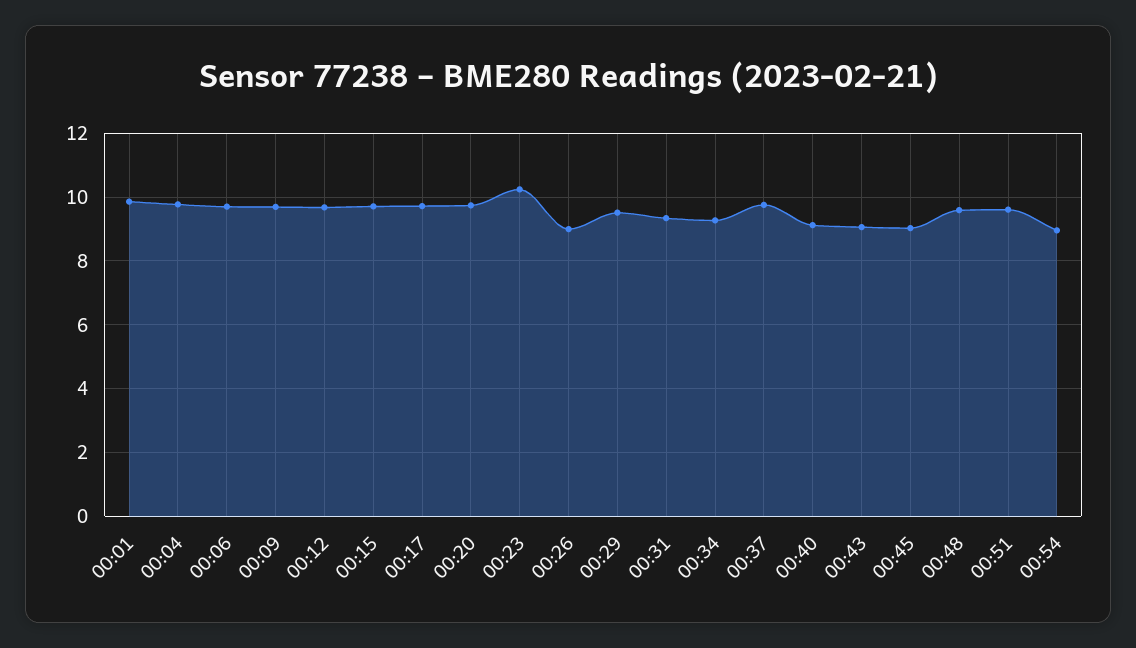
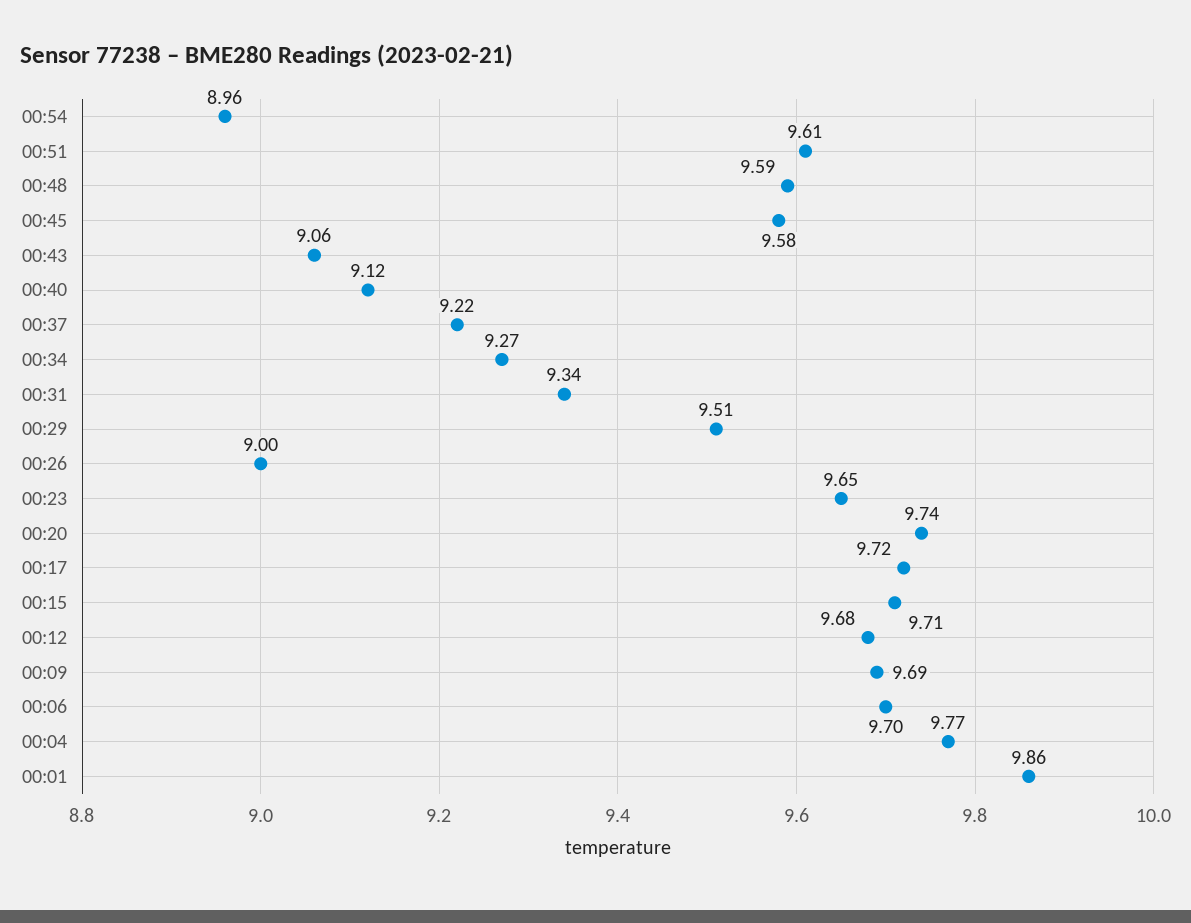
00:23: 10.2 -> 9.65
00:37: 9.8 -> 9.22
00:45: 9 -> 9.58

